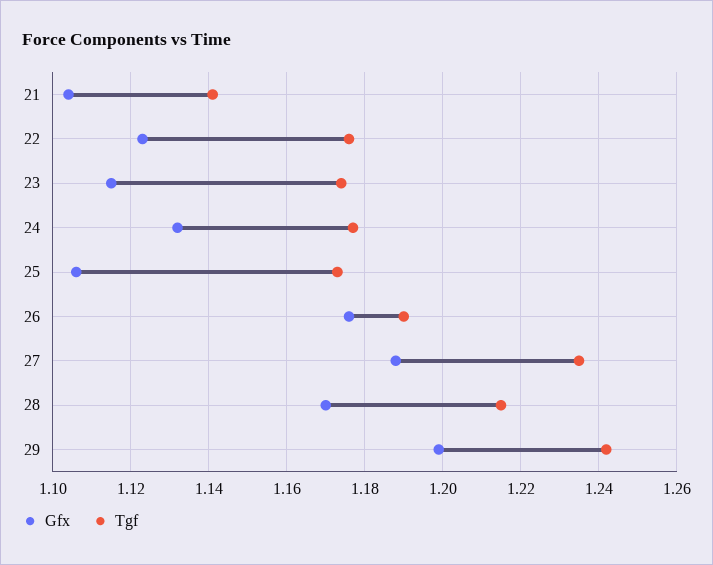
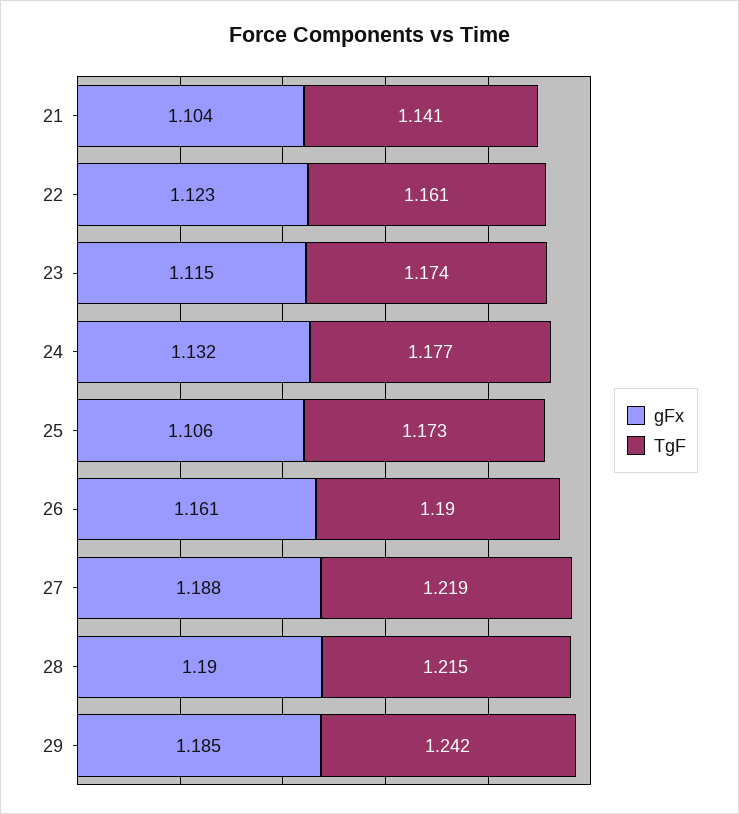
Tgf, 22: 1.175 -> 1.161
Gfx, 26: 1.175 -> 1.161
Tgf, 27: 1.235 -> 1.219
Gfx, 28: 1.17 -> 1.19
Gfx, 29: 1.2 -> 1.185

